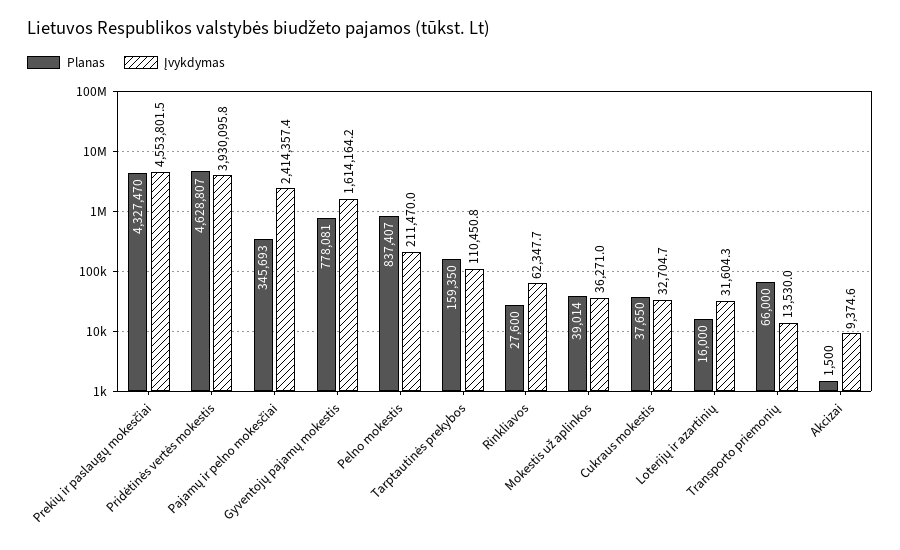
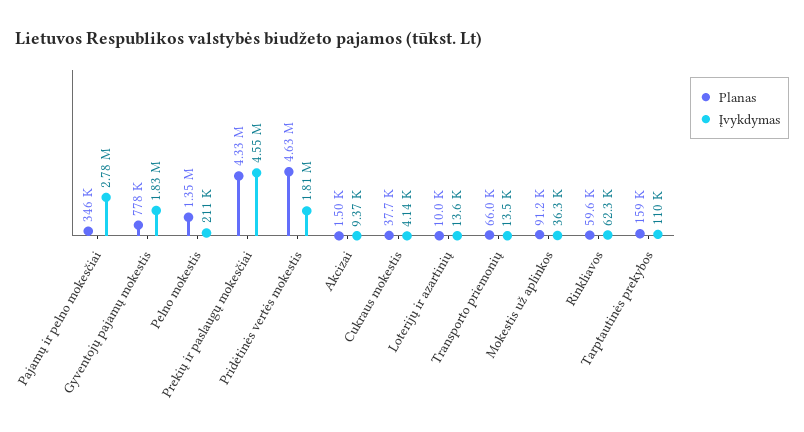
Įvykdymas, Pridėtinės vertės mokestis: 3930095.8 -> 1810000
Įvykdymas, Pajamų ir pelno mokesčiai: 2414357.4 -> 2780000
Įvykdymas, Gyventojų pajamų mokestis: 1614164.2 -> 1830000
Planas, Pelno mokestis: 837407 -> 1350000
Planas, Rinkliavos: 27600 -> 59600
Planas, Mokestis už aplinkos: 39014 -> 91200
Įvykdymas, Cukraus mokestis: 32704.7 -> 4140
Planas, Loterijų ir azartinių: 16000 -> 10000
Įvykdymas, Loterijų ir azartinių: 31604.3 -> 13600

